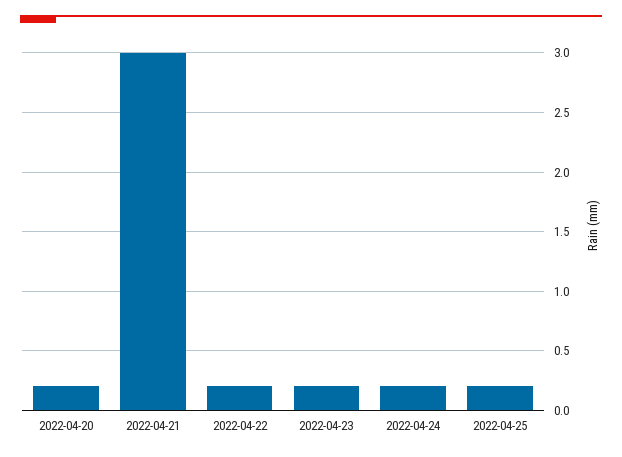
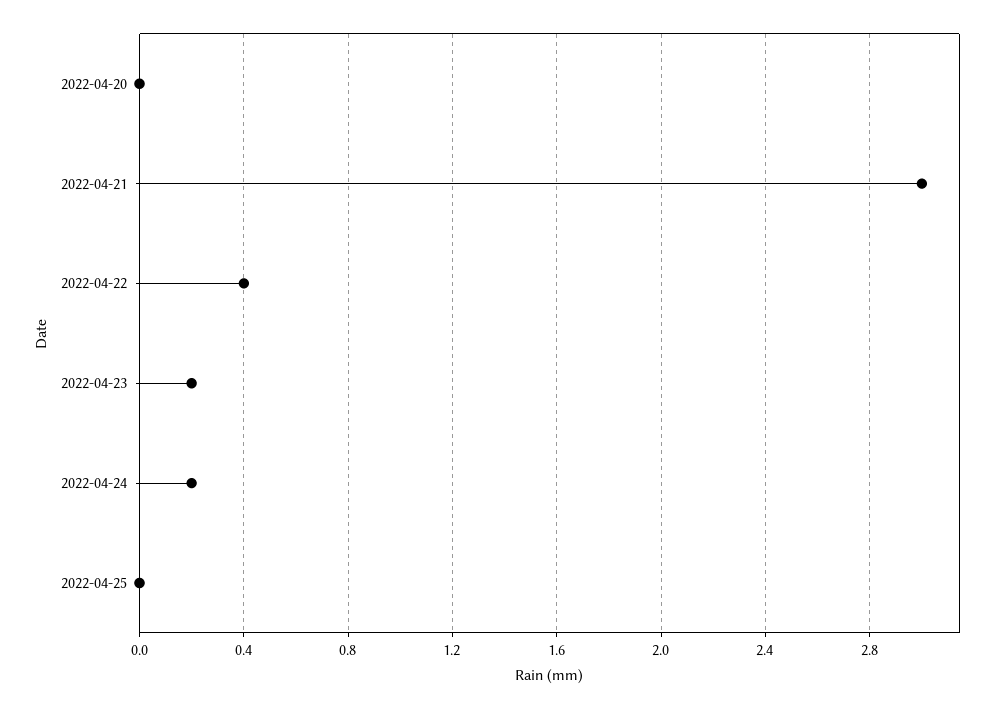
2022-04-20: 0.2 -> 0
2022-04-22: 0.2 -> 0.4
2022-04-25: 0.2 -> 0

